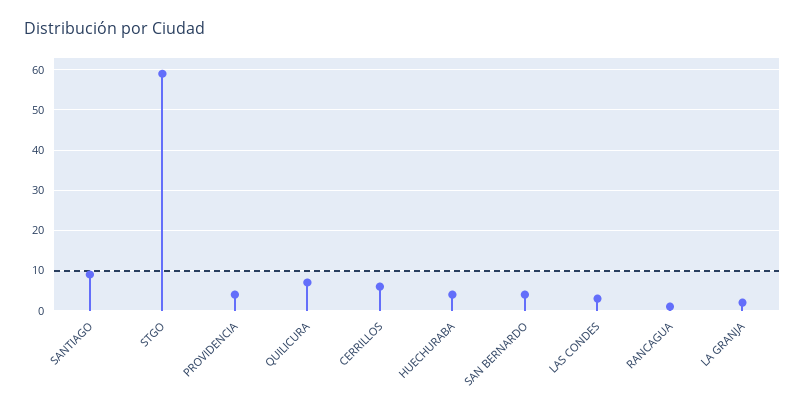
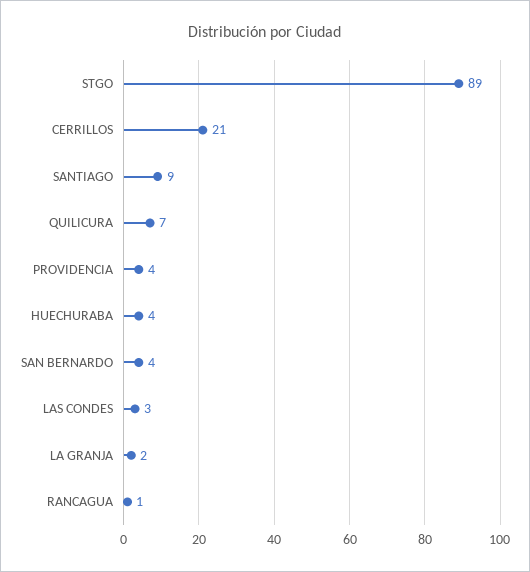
STGO: 60 -> 89
CERRILLOS: 5 -> 21

